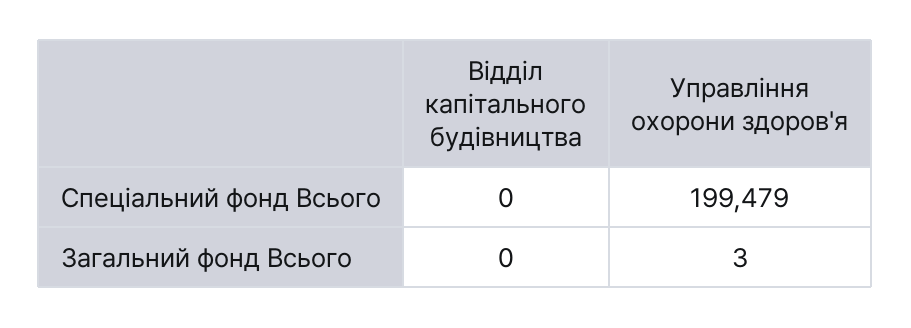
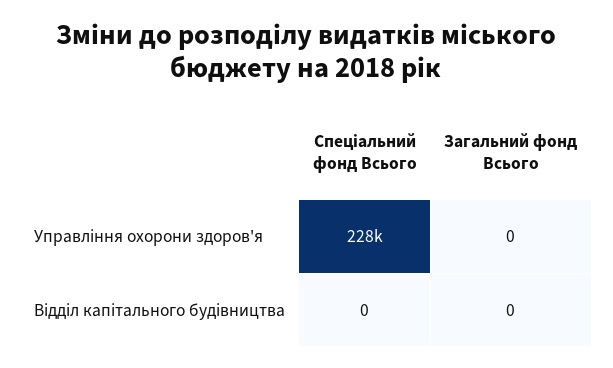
Управління охорони здоров'я, Спеціальний фонд Всього: 199479 -> 228000
Управління охорони здоров'я, Загальний фонд Всього: 3 -> 0

